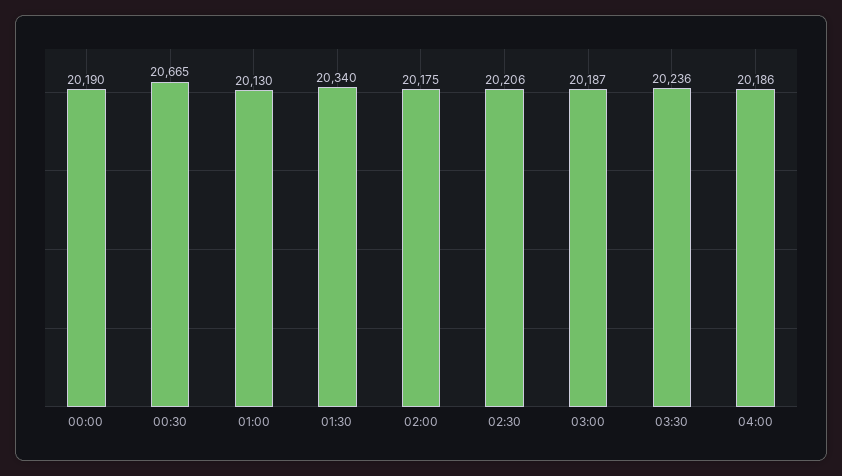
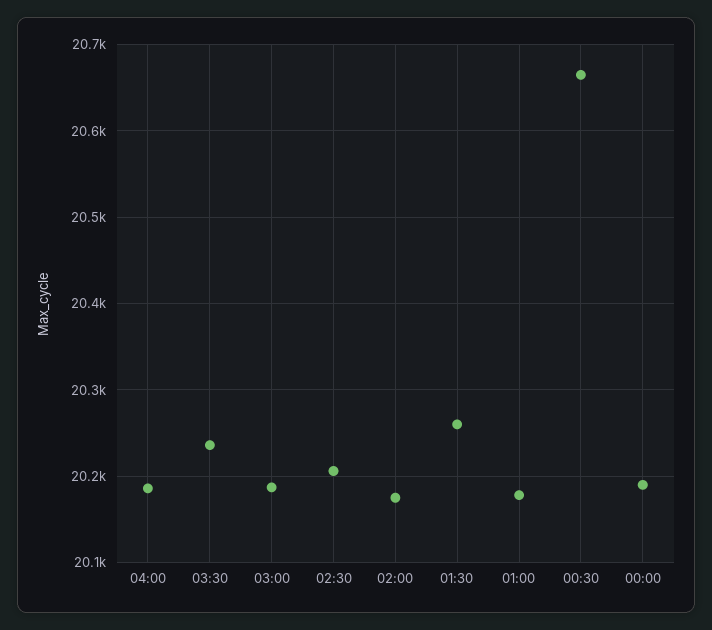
01:00: 20130 -> 20180
01:30: 20340 -> 20260

